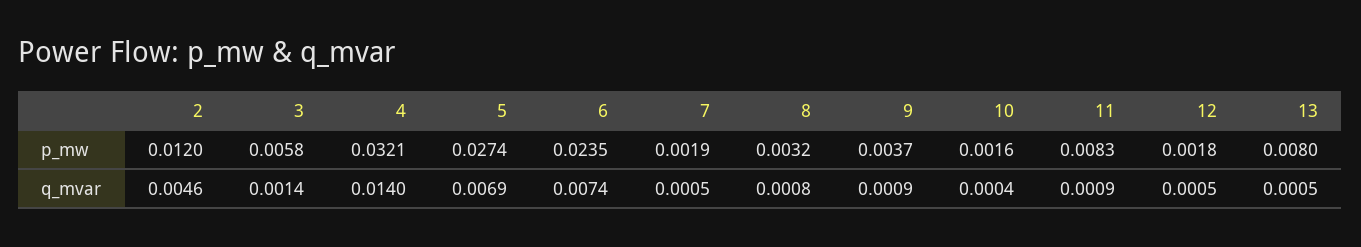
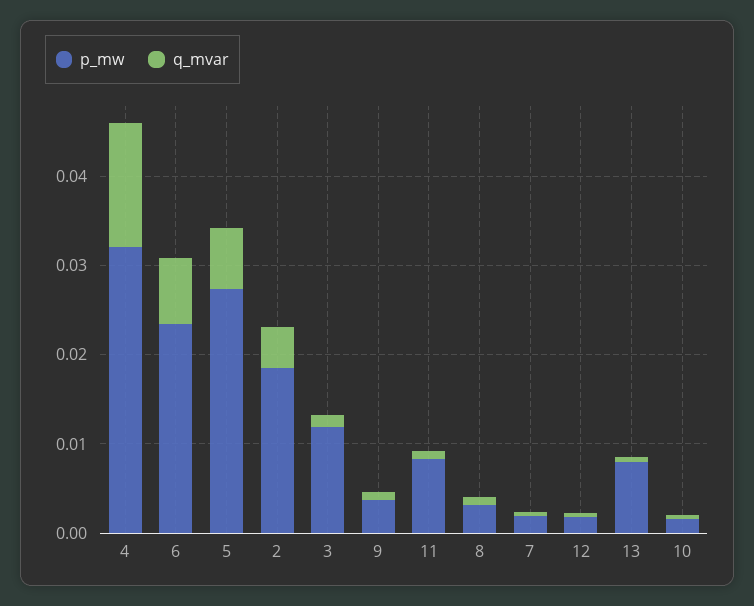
p_mw, 2: 0.012 -> 0.018
p_mw, 3: 0.0058 -> 0.012

